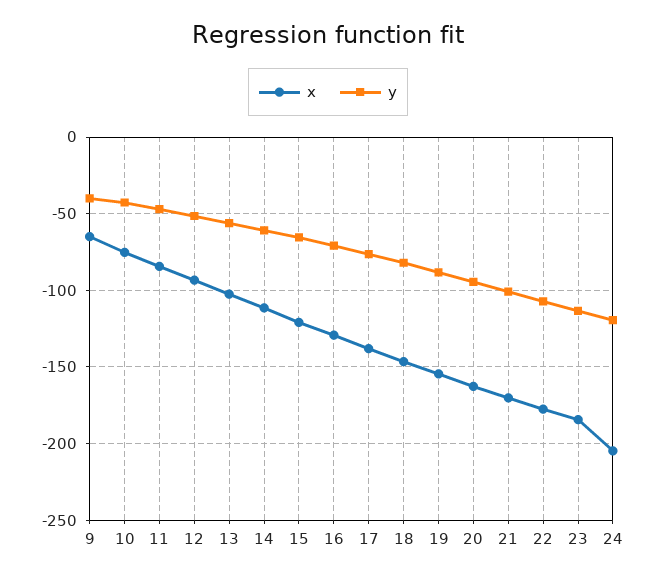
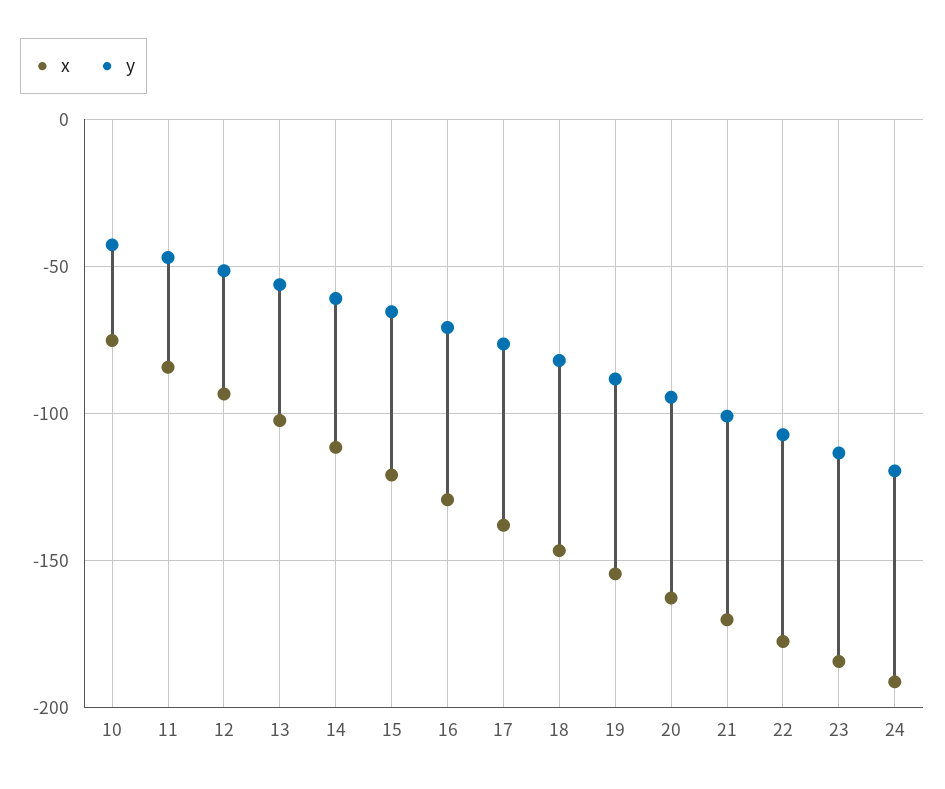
x, 9: -65 -> none
y, 9: -40 -> none
x, 24: -205 -> -190

